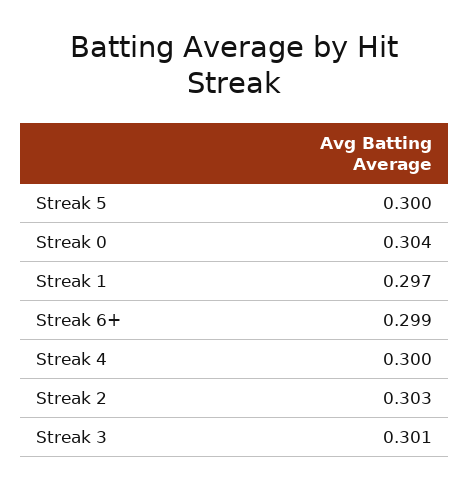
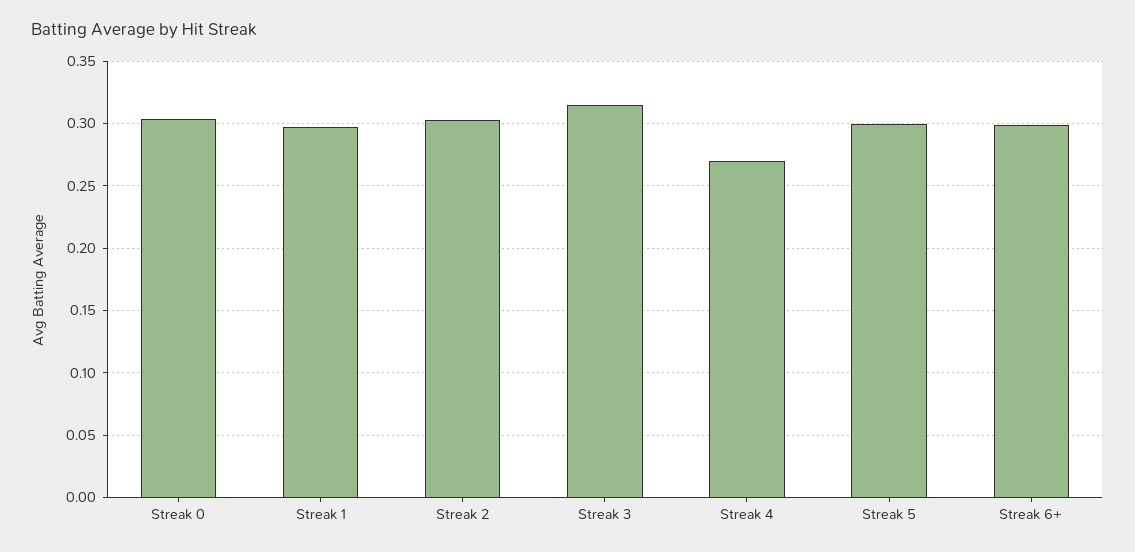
Streak 4: 0.3 -> 0.27
Streak 3: 0.301 -> 0.315

